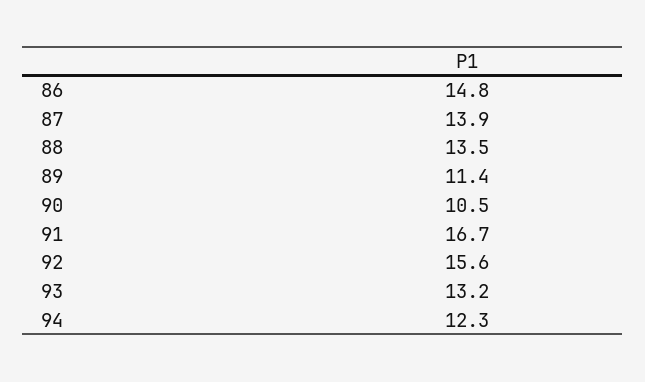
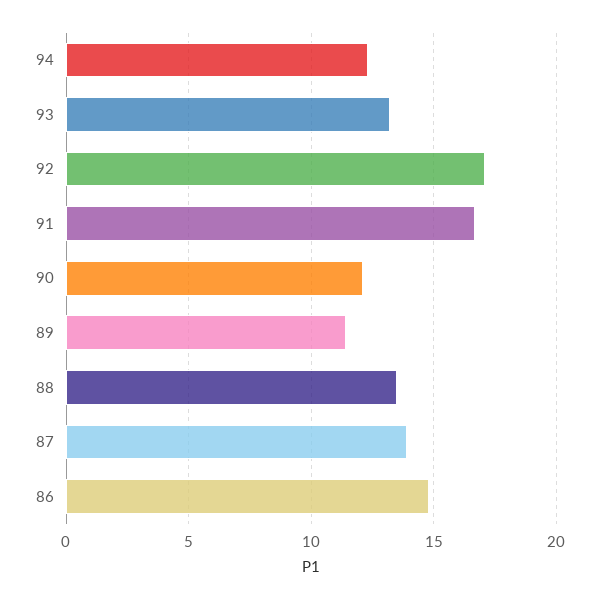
90: 10.5 -> 12
92: 15.6 -> 17

